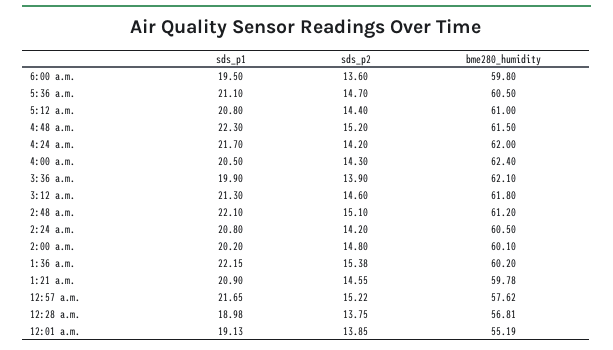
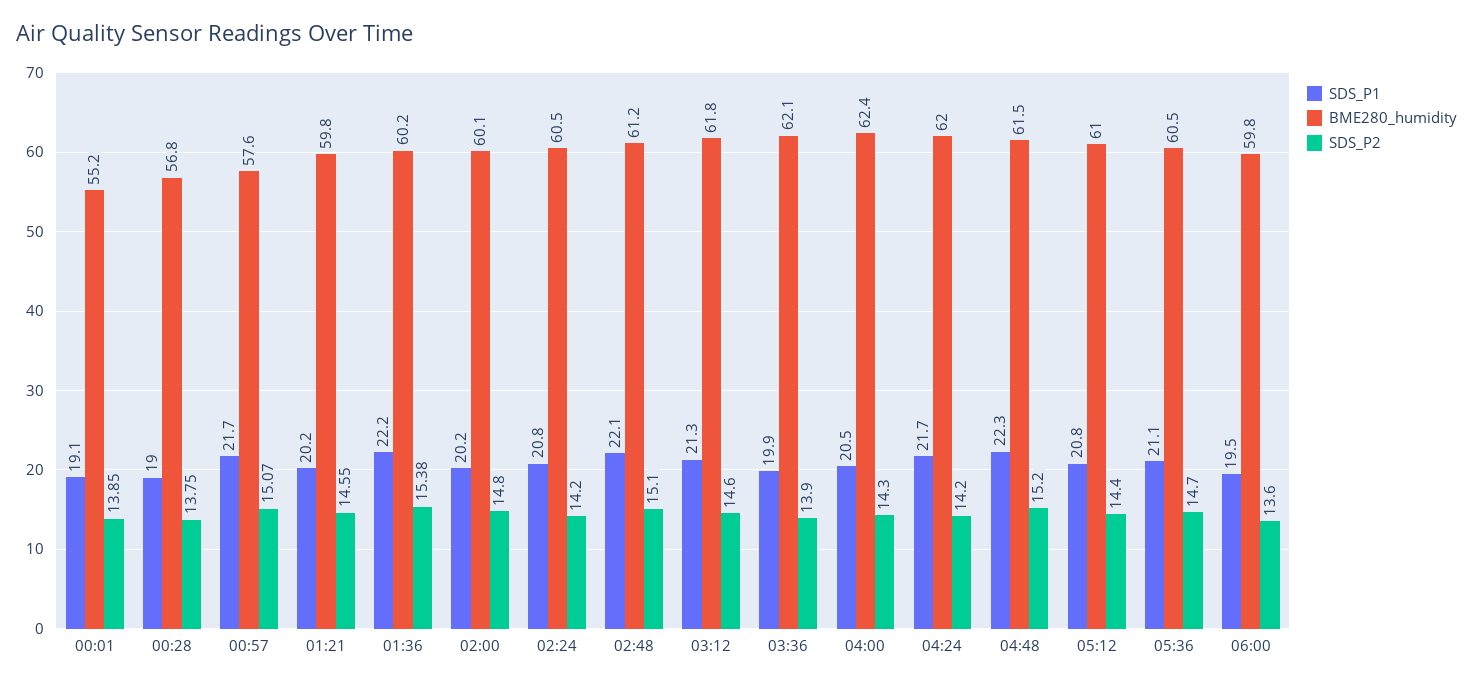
sds_p1, 1:21 a.m.: 20.9 -> 20.2
sds_p2, 12:57 a.m.: 15.22 -> 15.07

